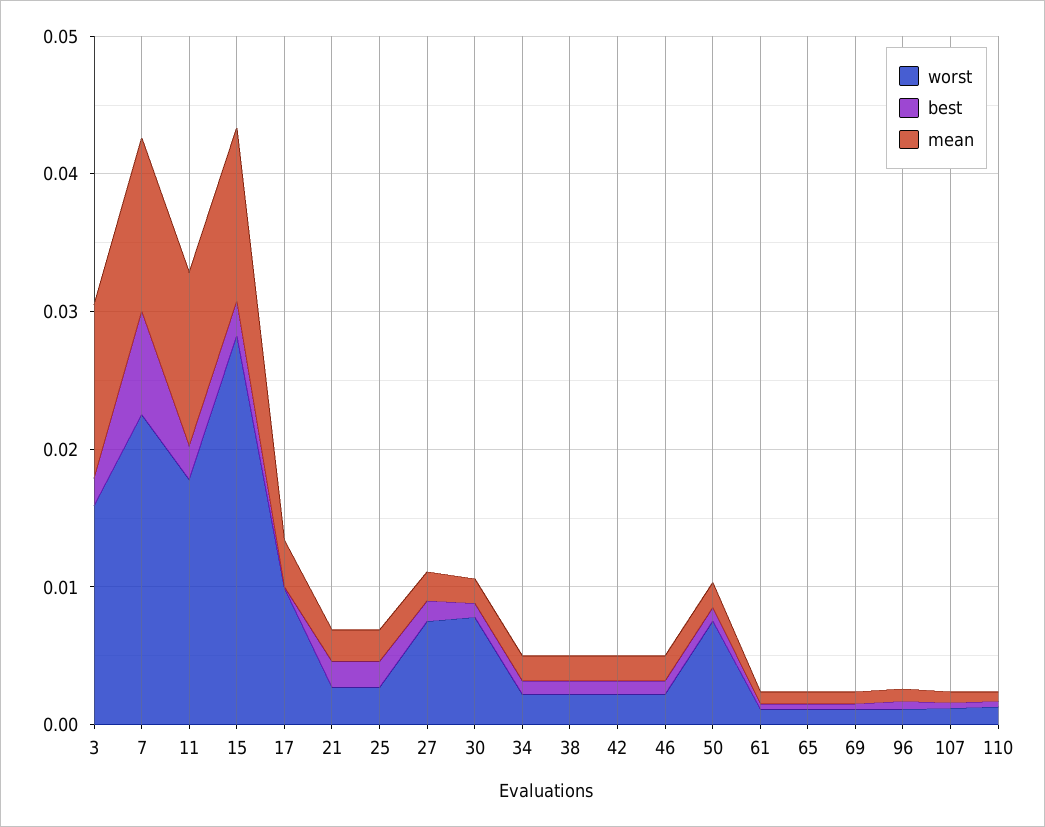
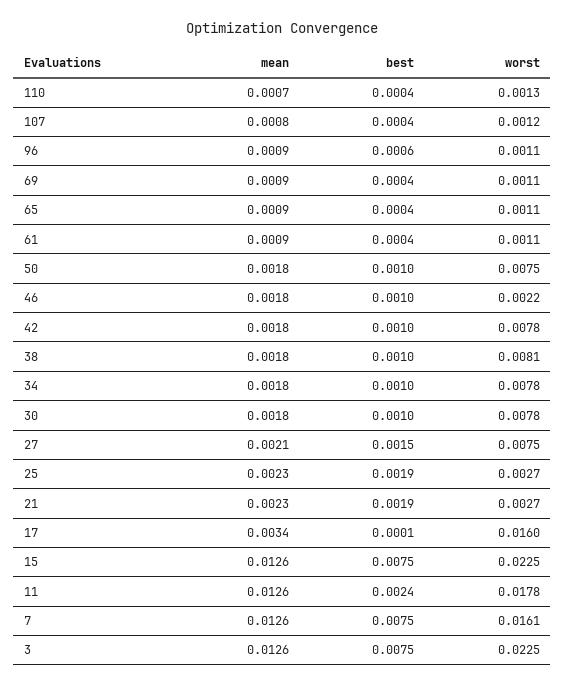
worst, 3: 0.016 -> 0.0225
best, 3: 0.002 -> 0.0075
worst, 7: 0.022 -> 0.0161
worst, 15: 0.028 -> 0.0225
best, 15: 0.002 -> 0.0075
worst, 17: 0.01 -> 0.016
worst, 34: 0.002 -> 0.0078
worst, 38: 0.002 -> 0.0081
worst, 42: 0.002 -> 0.0078

